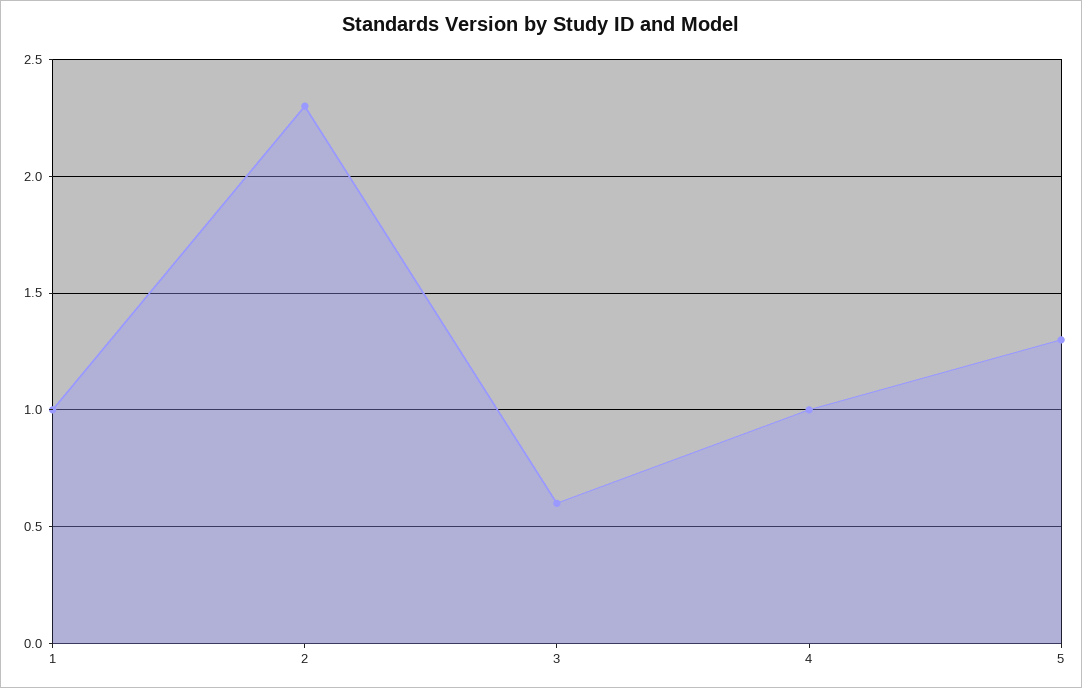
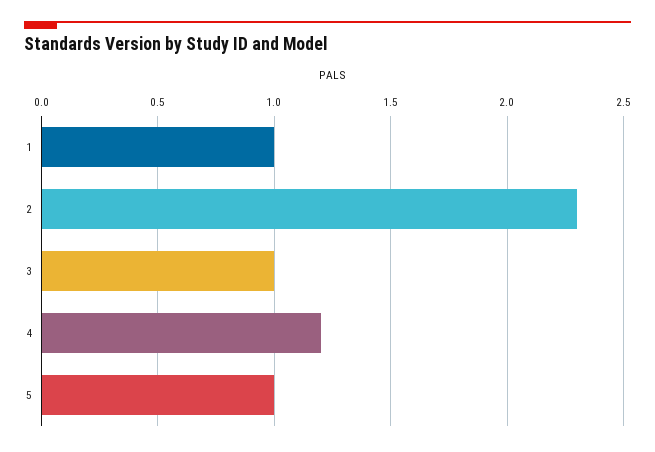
3: 0.6 -> 1
4: 1 -> 1.2
5: 1.3 -> 1

